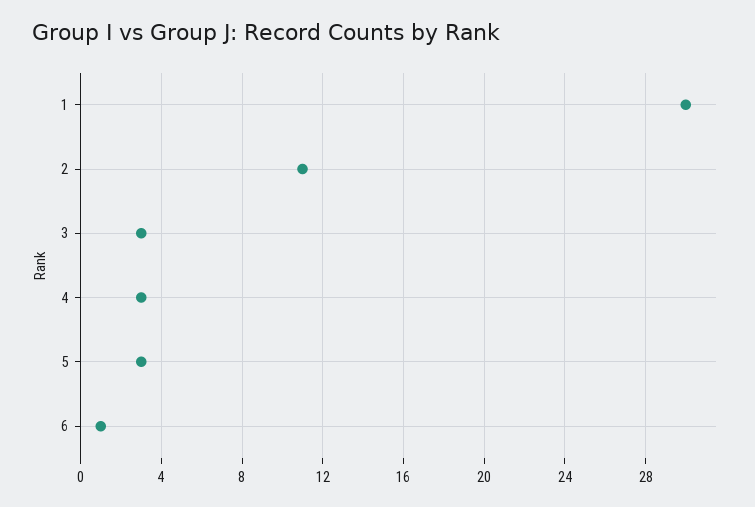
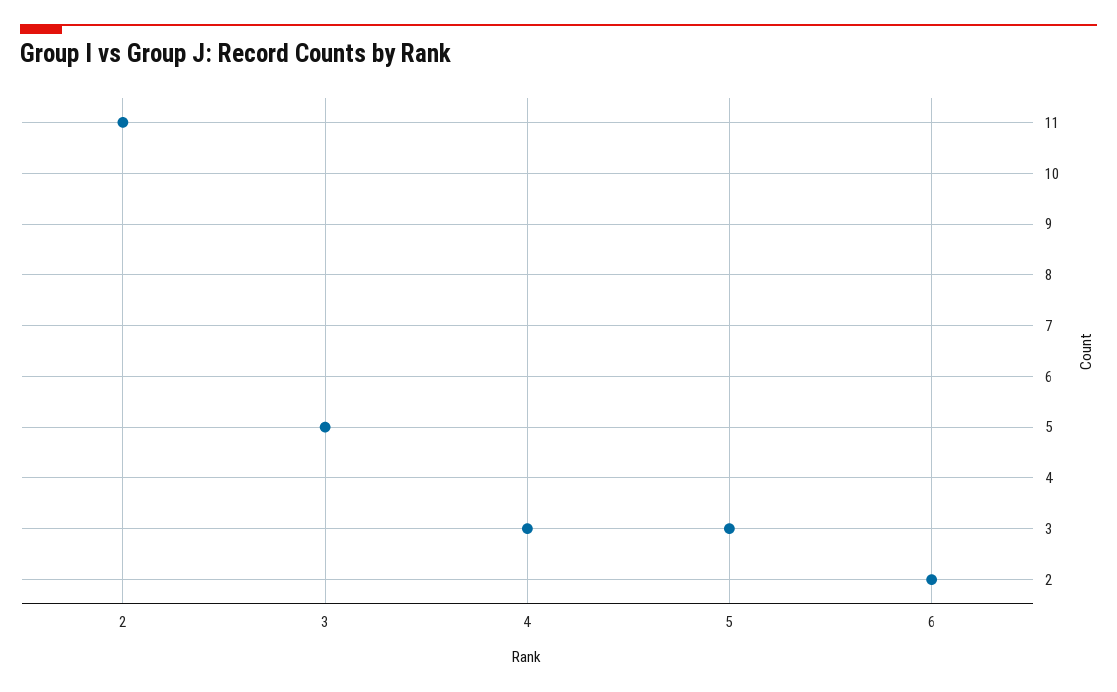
1: 30 -> none
3: 3 -> 5
6: 1 -> 2

